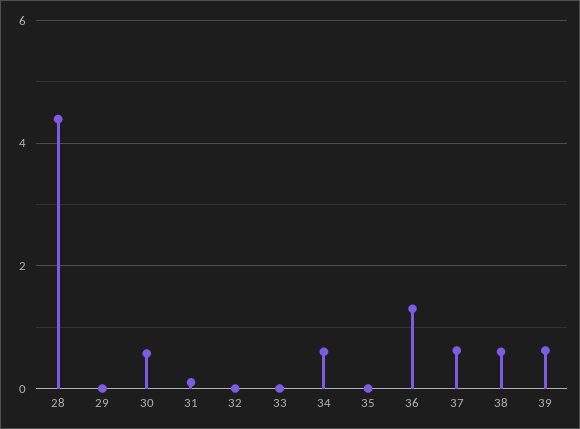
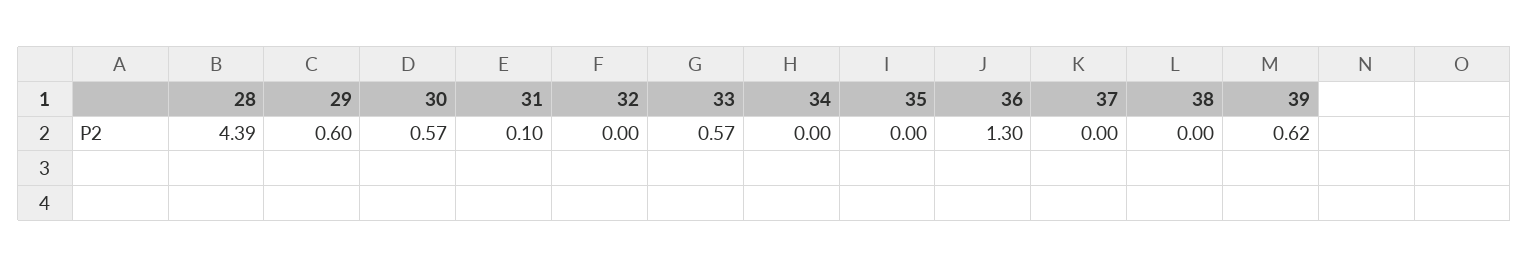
29: 0 -> 0.6
33: 0 -> 0.57
34: 0.6 -> 0
37: 0.6 -> 0
38: 0.6 -> 0

